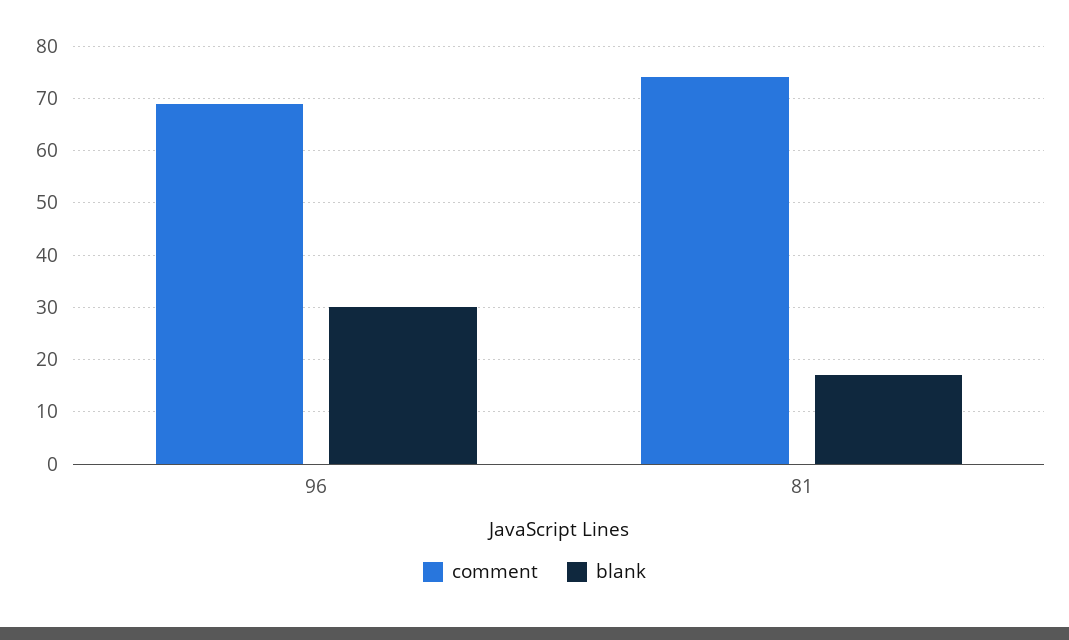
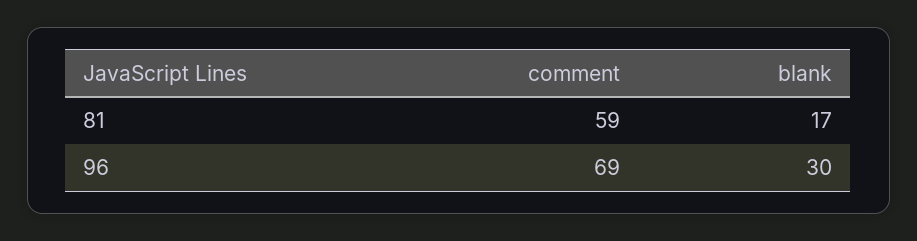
comment, 81: 75 -> 59

